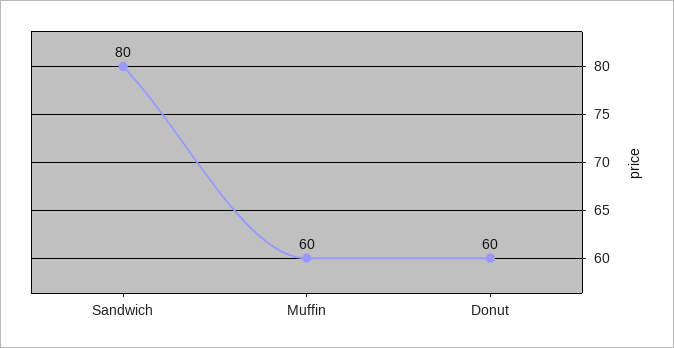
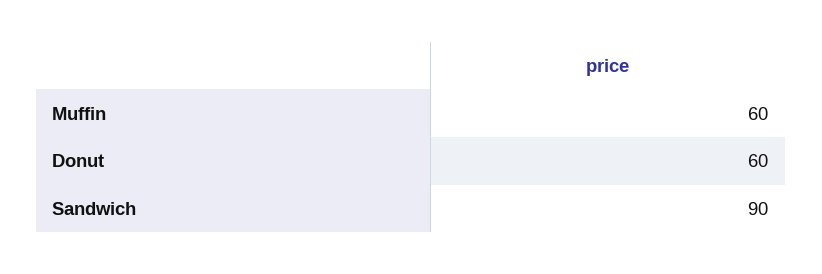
Sandwich: 80 -> 90

